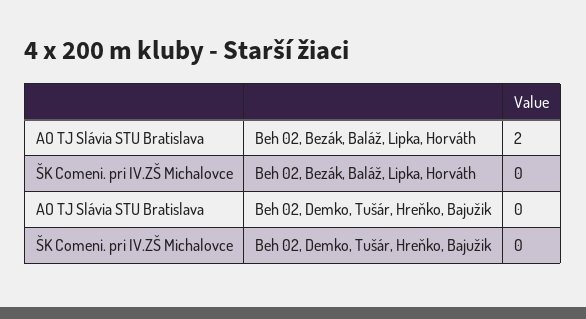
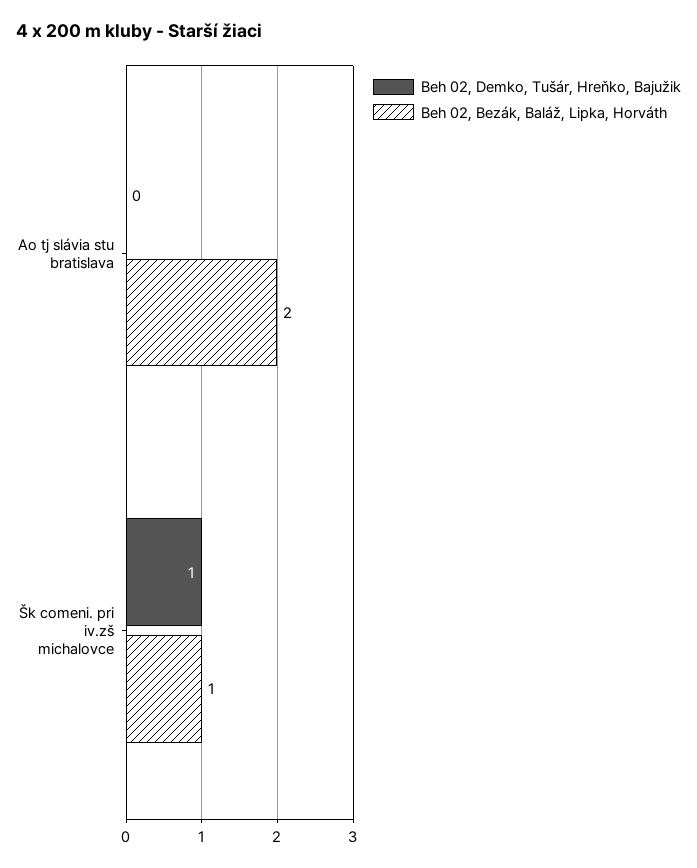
Beh 02, Bezák, Baláž, Lipka, Horváth, ŠK Comeni. pri IV.ZŠ Michalovce: 0 -> 1
Beh 02, Demko, Tušár, Hreňko, Bajužik, ŠK Comeni. pri IV.ZŠ Michalovce: 0 -> 1

